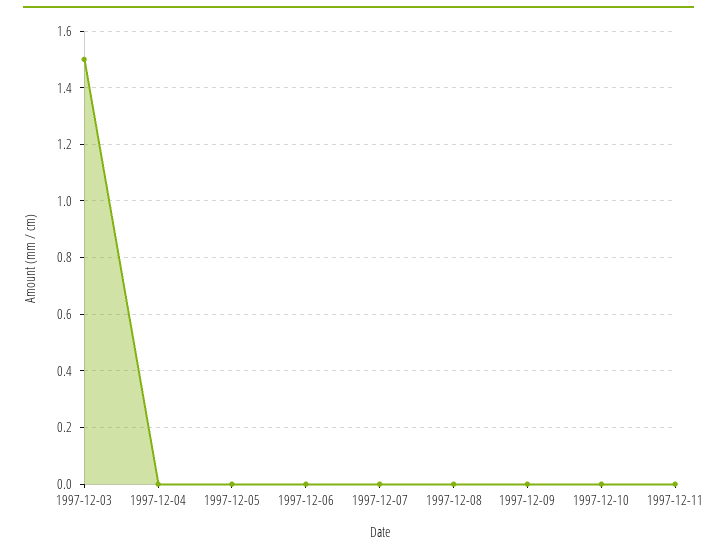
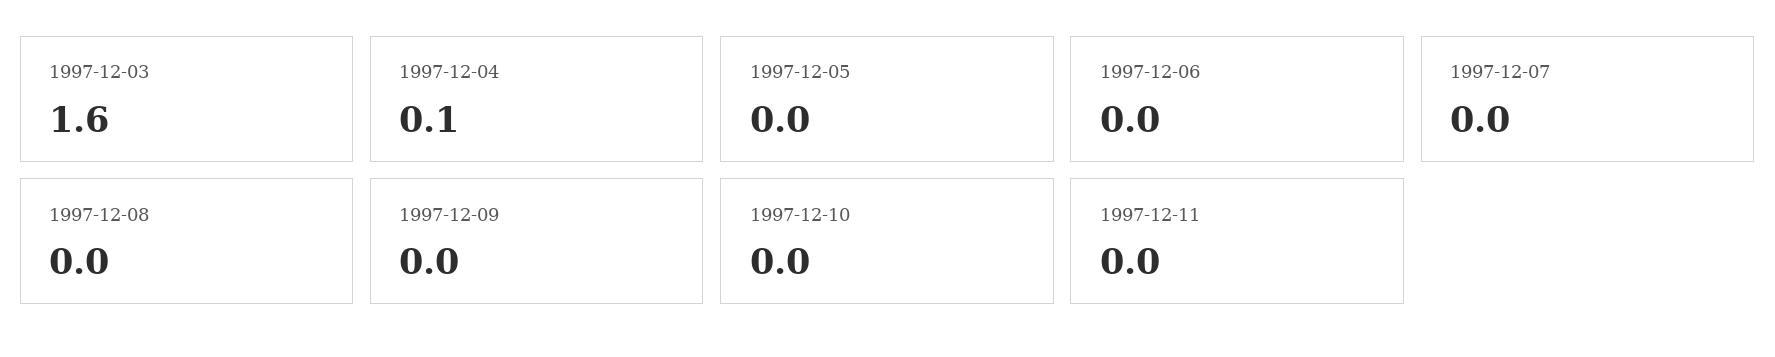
1997-12-03: 1.5 -> 1.6
1997-12-04: 0 -> 0.1

